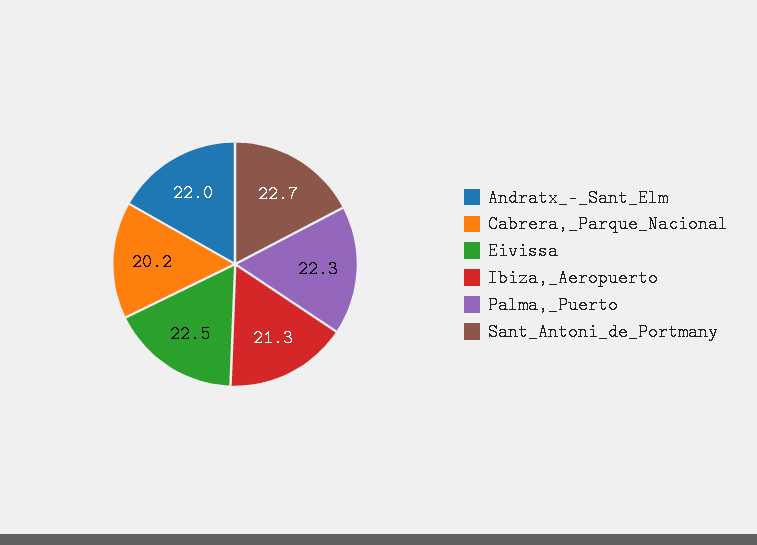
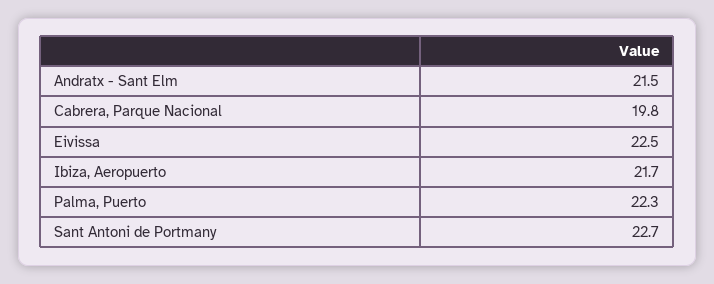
Andratx_-_Sant_Elm: 22 -> 21.5
Cabrera,_Parque_Nacional: 20.2 -> 19.8
Ibiza,_Aeropuerto: 21.3 -> 21.7

